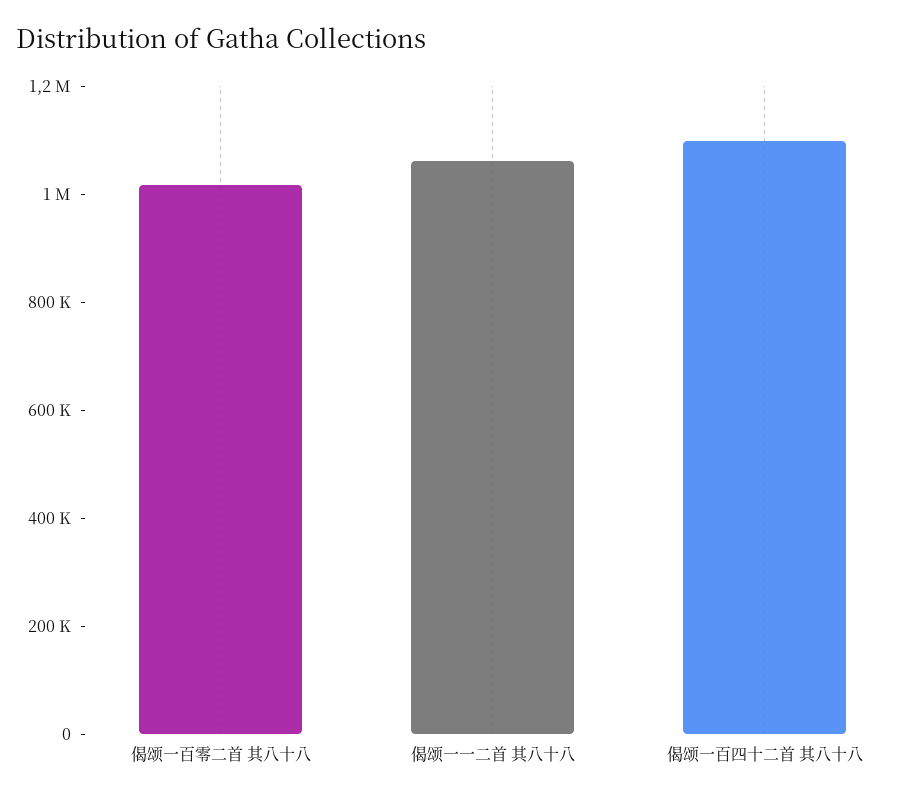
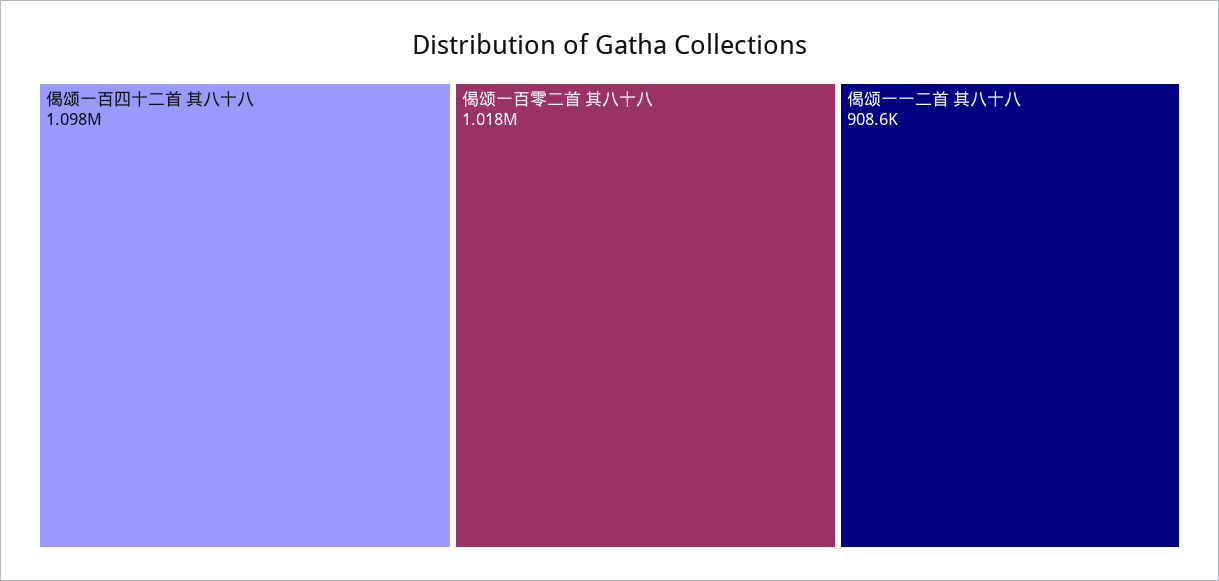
偈颂一一二首 其八十八: 1050000 -> 908600

